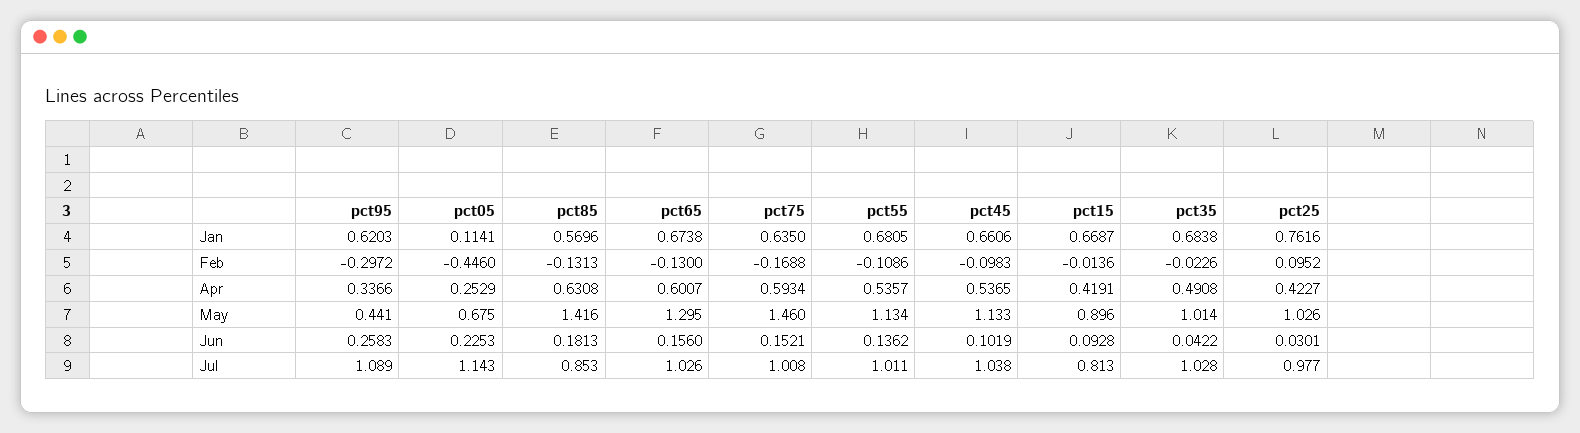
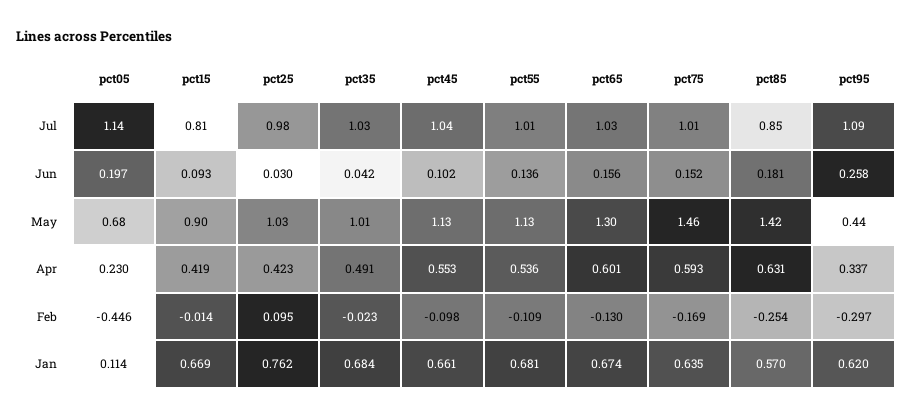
pct85, Feb: -0.1313 -> -0.254
pct05, Apr: 0.2529 -> 0.23
pct45, Apr: 0.5365 -> 0.553
pct05, Jun: 0.2253 -> 0.197

